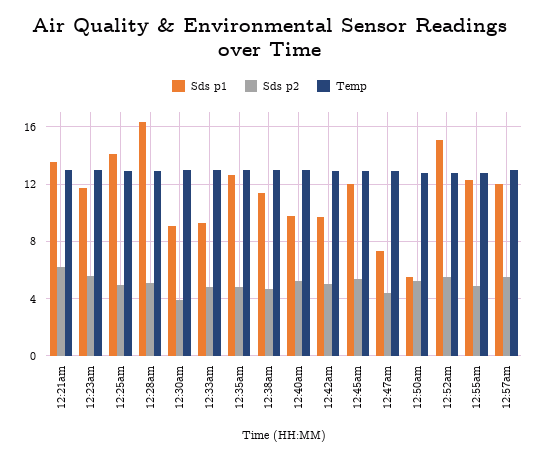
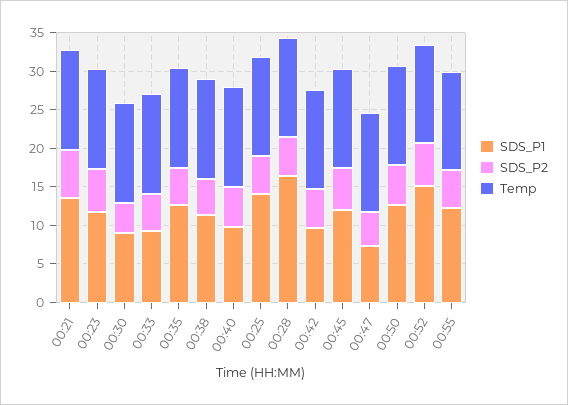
Sds p1, 12:50am: 5.5 -> 12.5
Sds p1, 12:57am: 12 -> none
Sds p2, 12:57am: 5.5 -> none
Temp, 12:57am: 13 -> none

